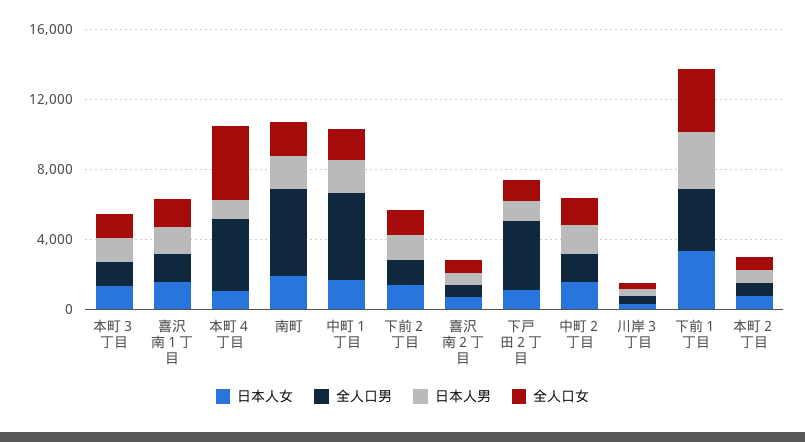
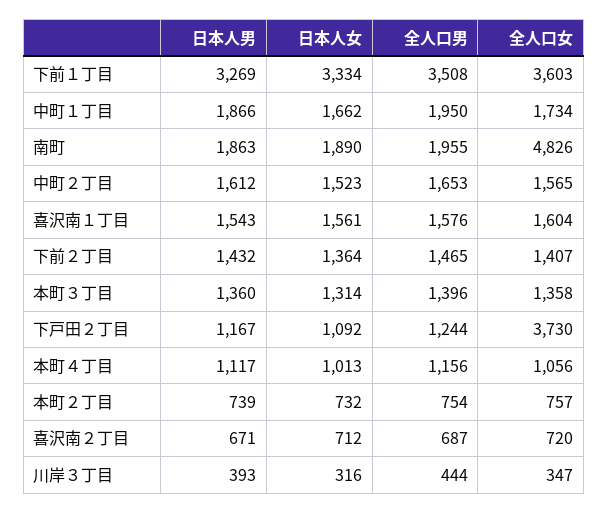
全人口男, 本町４丁目: 4000 -> 1156
全人口女, 本町４丁目: 4000 -> 1056
全人口男, 南町: 5000 -> 1955
全人口女, 南町: 2000 -> 4826
全人口男, 中町１丁目: 5000 -> 1950
全人口男, 下戸田２丁目: 4000 -> 1244
全人口女, 下戸田２丁目: 1000 -> 3730

